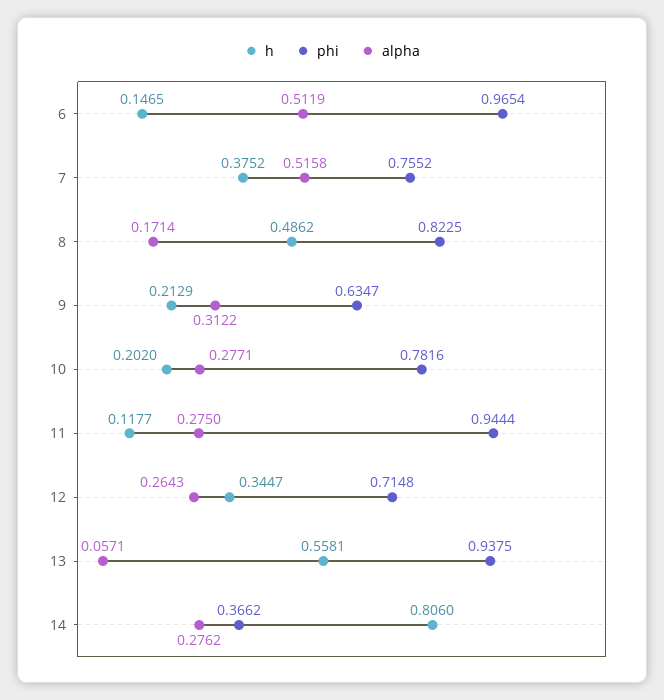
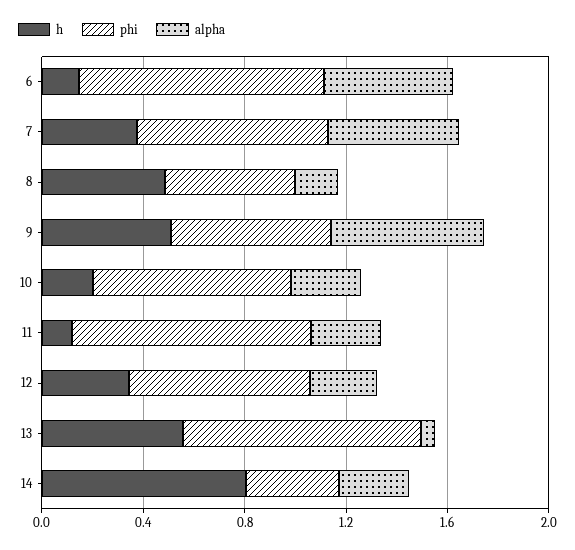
phi, 8: 0.8225 -> 0.5
h, 9: 0.2129 -> 0.5
alpha, 9: 0.3122 -> 0.6

